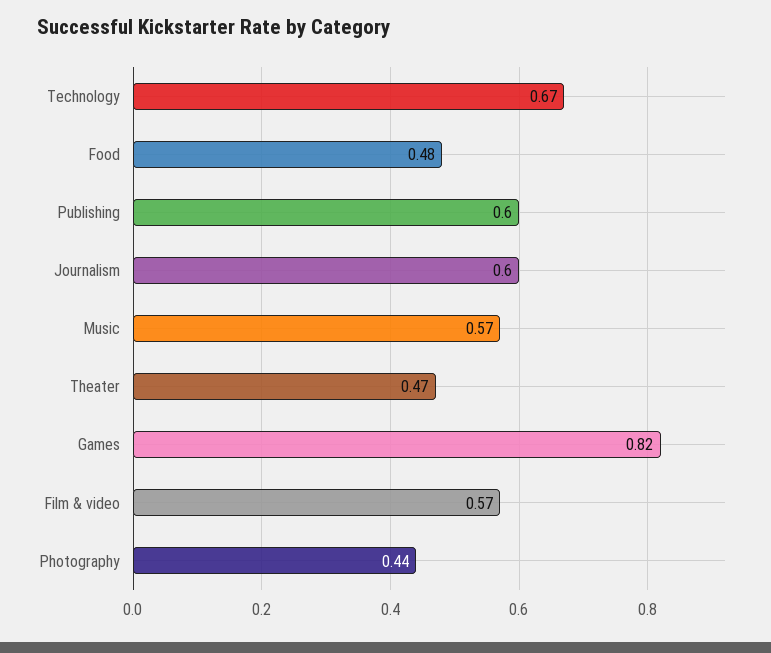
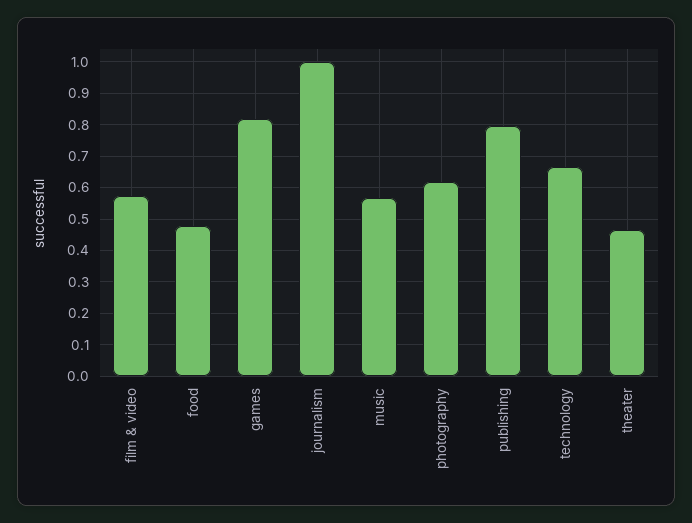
Publishing: 0.6 -> 0.8
Journalism: 0.6 -> 1
Photography: 0.44 -> 0.62

